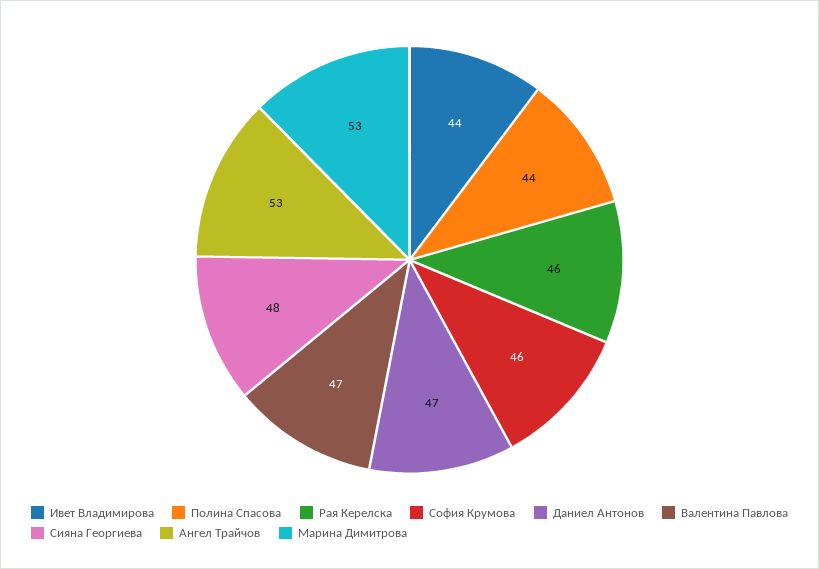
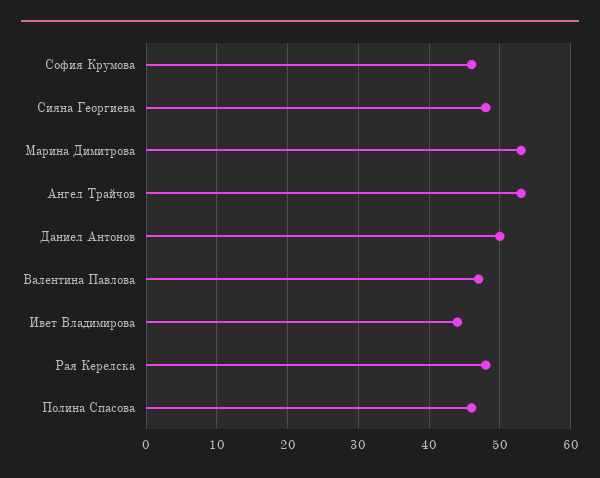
Полина Спасова: 44 -> 46
Рая Керелска: 46 -> 48
Даниел Антонов: 47 -> 50

